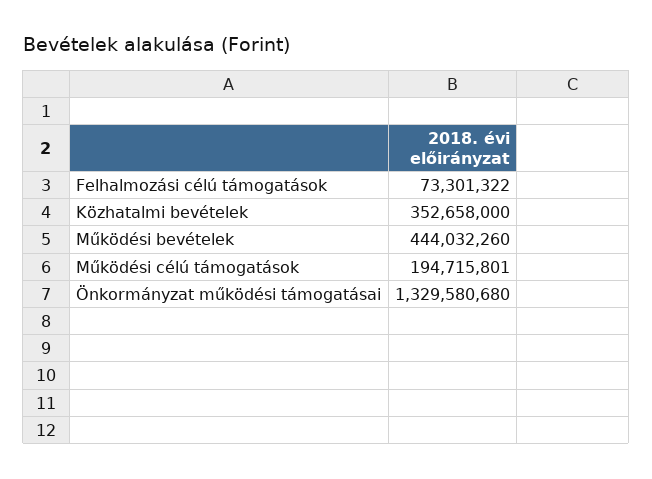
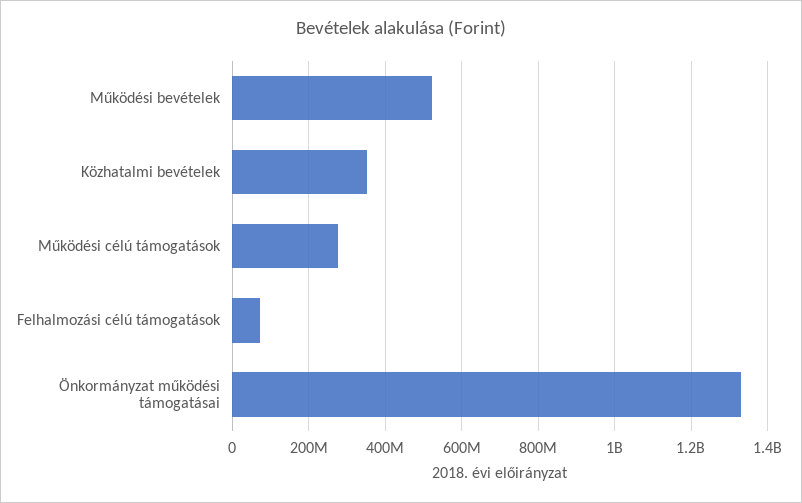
Működési bevételek: 444032260 -> 520000000
Működési célú támogatások: 194715801 -> 280000000

